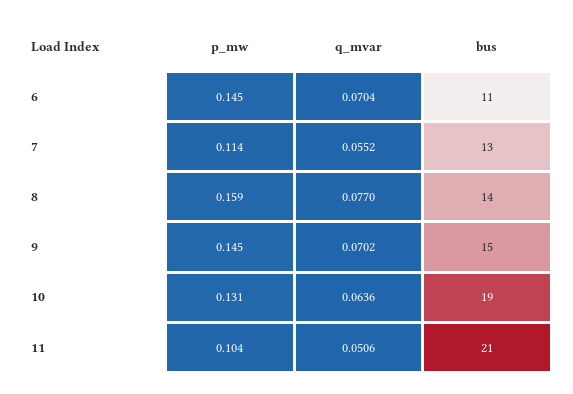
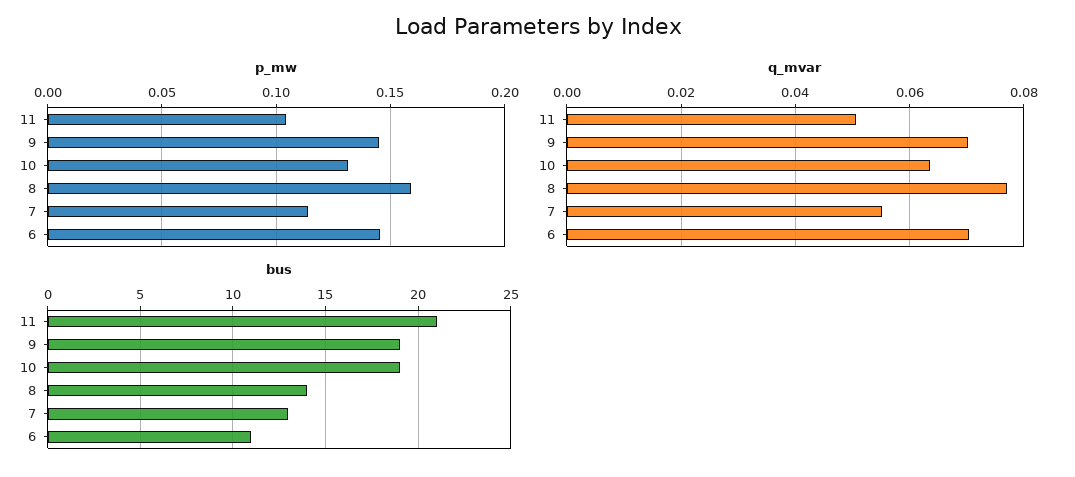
bus, 9: 15 -> 19

